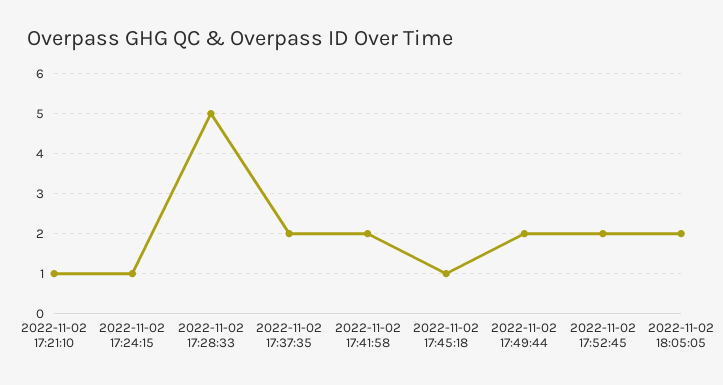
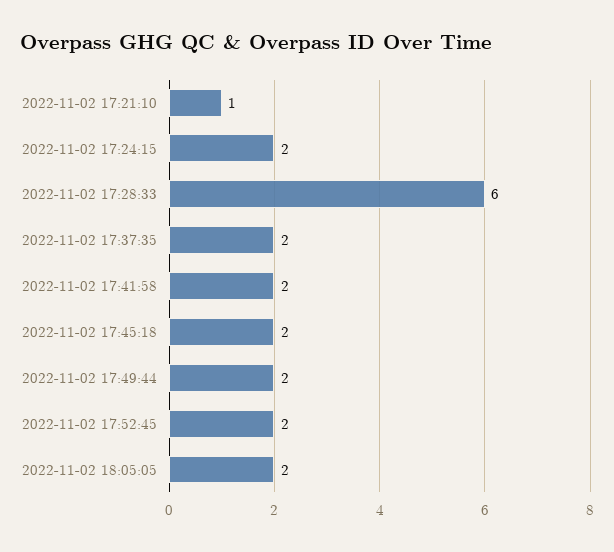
2022-11-02 17:24:15: 1 -> 2
2022-11-02 17:28:33: 5 -> 6
2022-11-02 17:45:18: 1 -> 2

